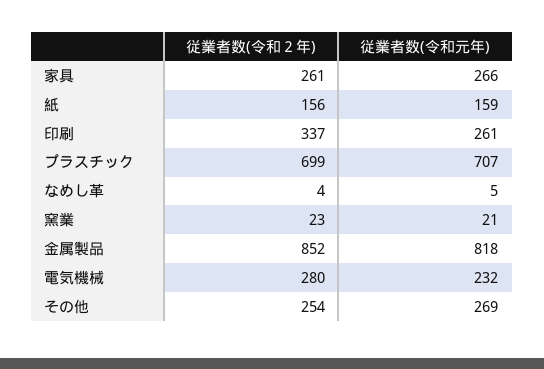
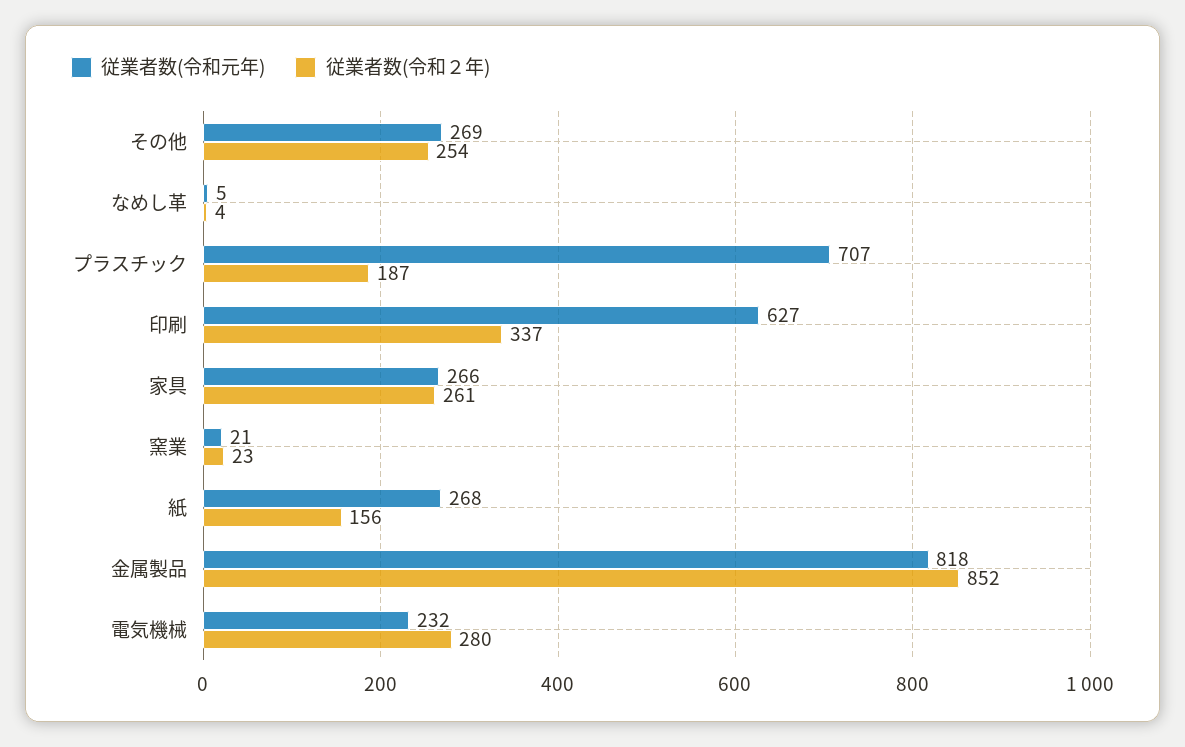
従業者数(令和元年), 紙: 159 -> 268
従業者数(令和元年), 印刷: 261 -> 627
従業者数(令和２年), プラスチック: 699 -> 187

